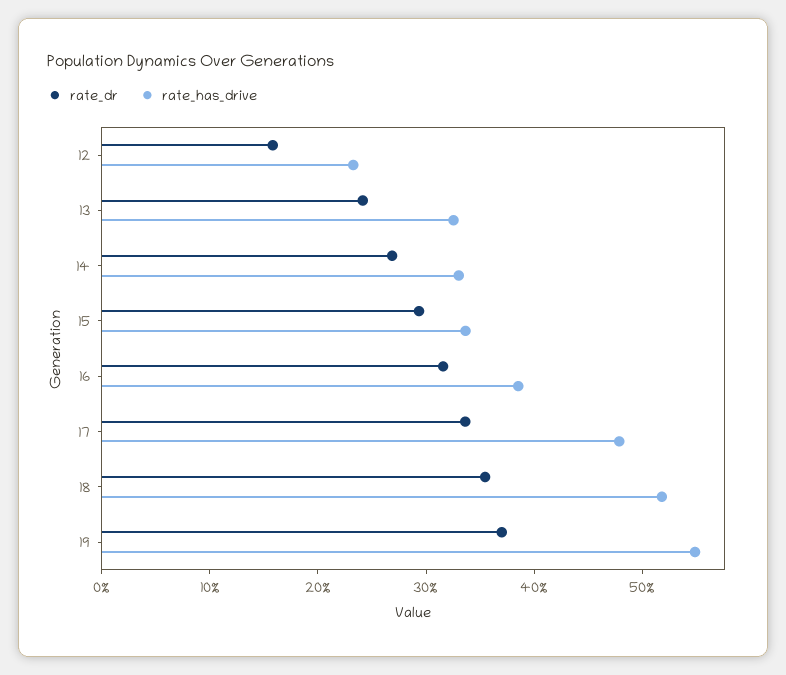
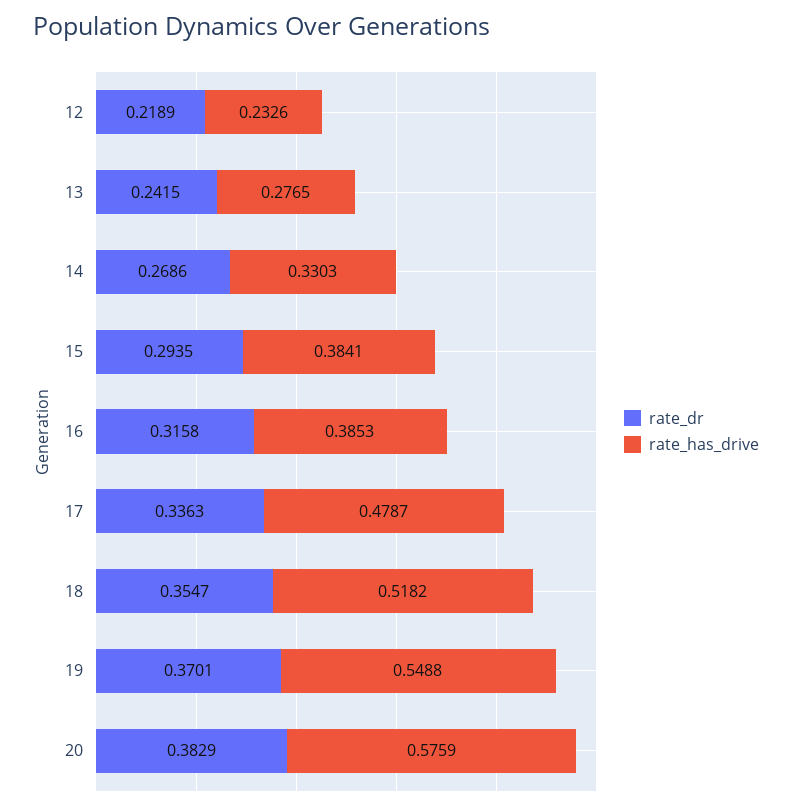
rate_dr, 12: 0.16 -> 0.2189
rate_has_drive, 13: 0.32 -> 0.2765
rate_has_drive, 15: 0.34 -> 0.3841
rate_dr, 20: none -> 0.3829
rate_has_drive, 20: none -> 0.5759

